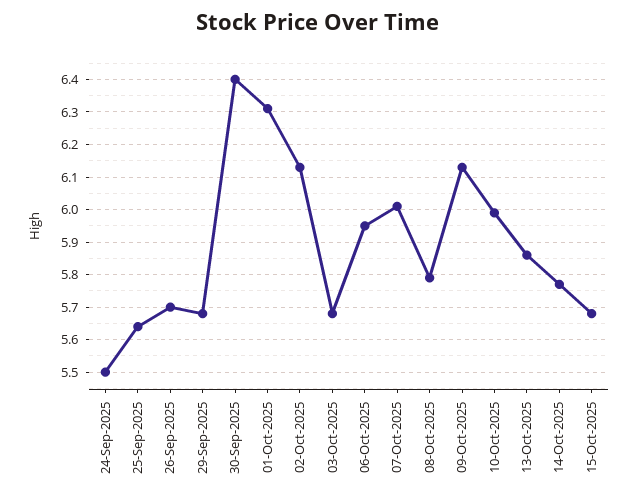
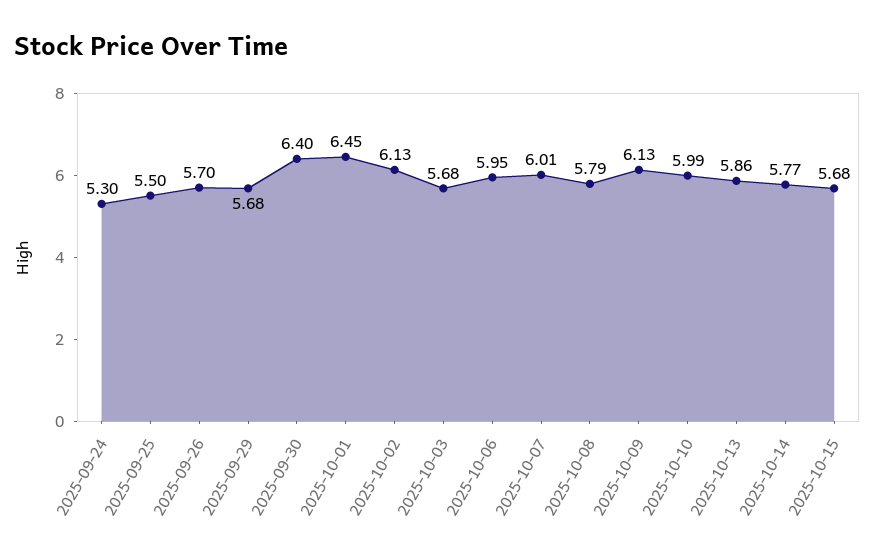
24-Sep-2025: 5.5 -> 5.3
25-Sep-2025: 5.65 -> 5.5
01-Oct-2025: 6.3 -> 6.45

